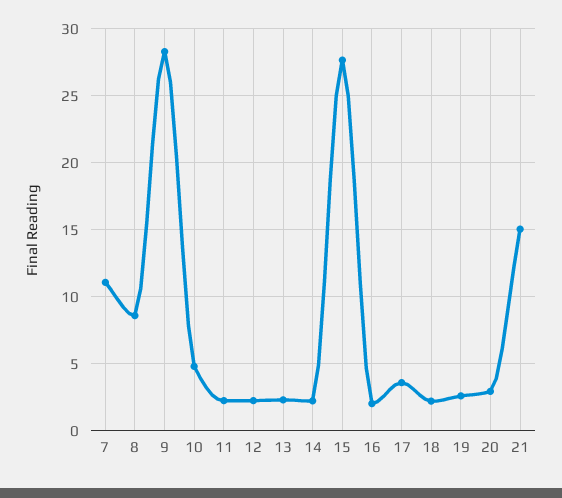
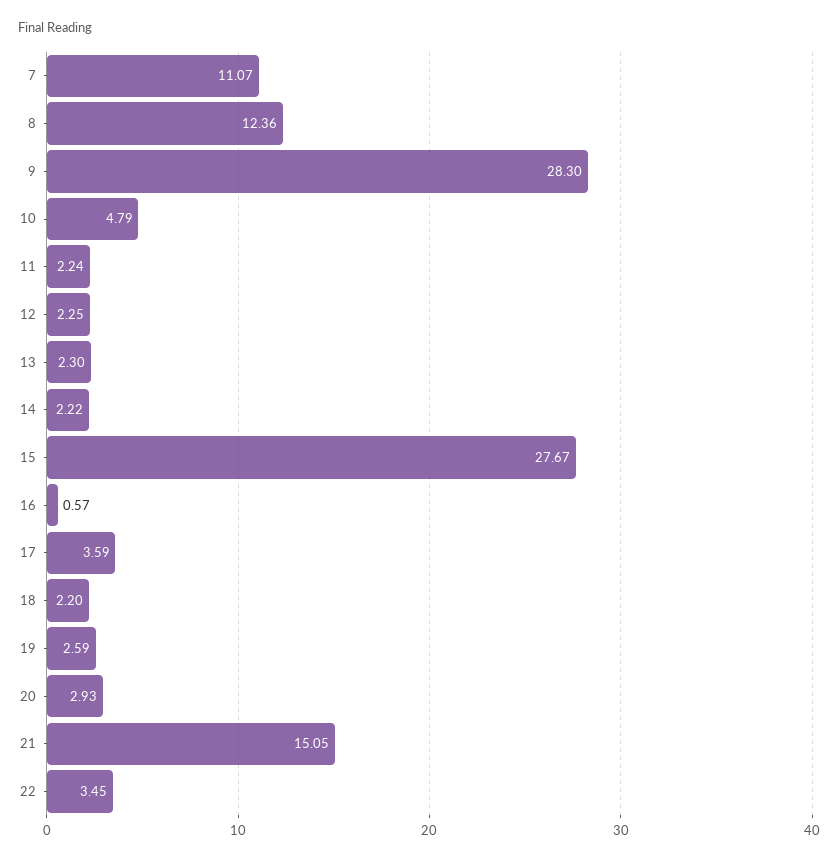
8: 8.5 -> 12.36
16: 2 -> 0.57
22: none -> 3.45

